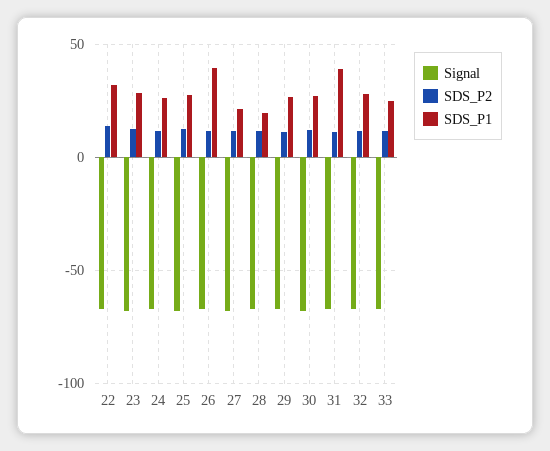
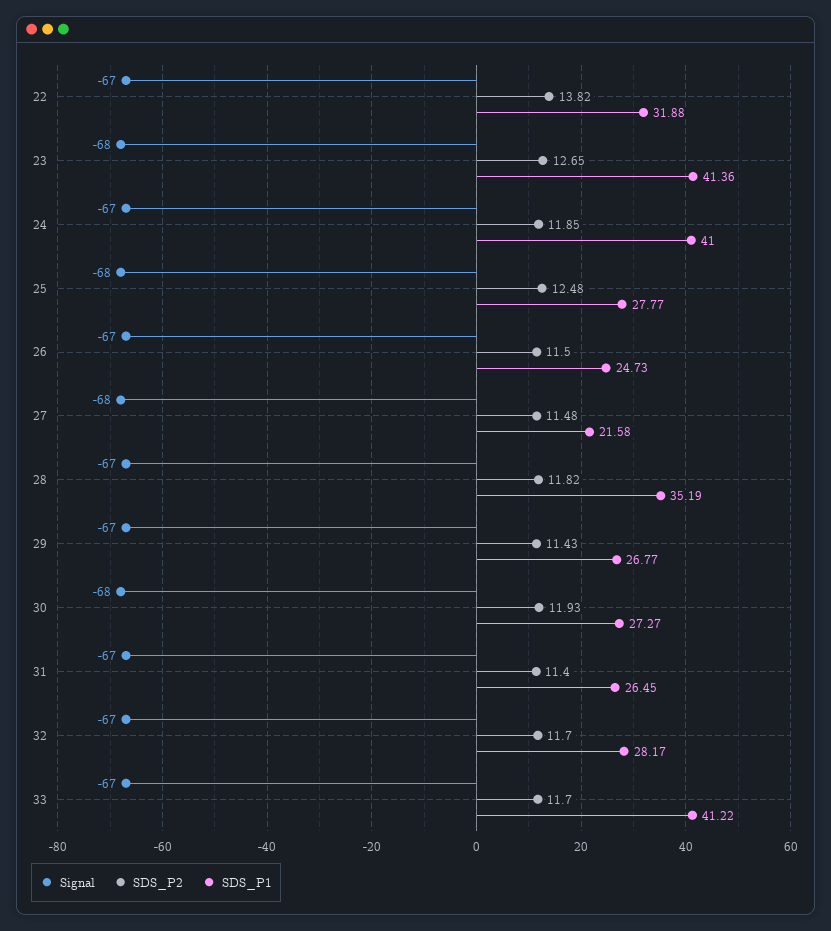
SDS_P1, 23: 30 -> 41.36
SDS_P1, 24: 25 -> 41
SDS_P1, 26: 40 -> 24.73
SDS_P1, 28: 20 -> 35.19
SDS_P1, 31: 40 -> 26.45
SDS_P1, 33: 25 -> 41.22

